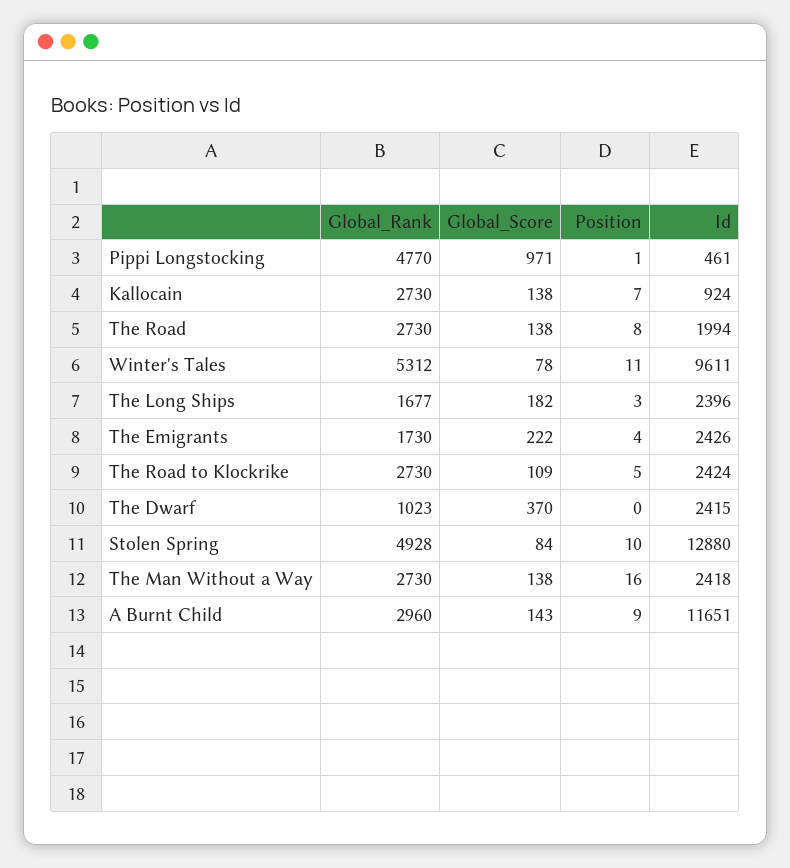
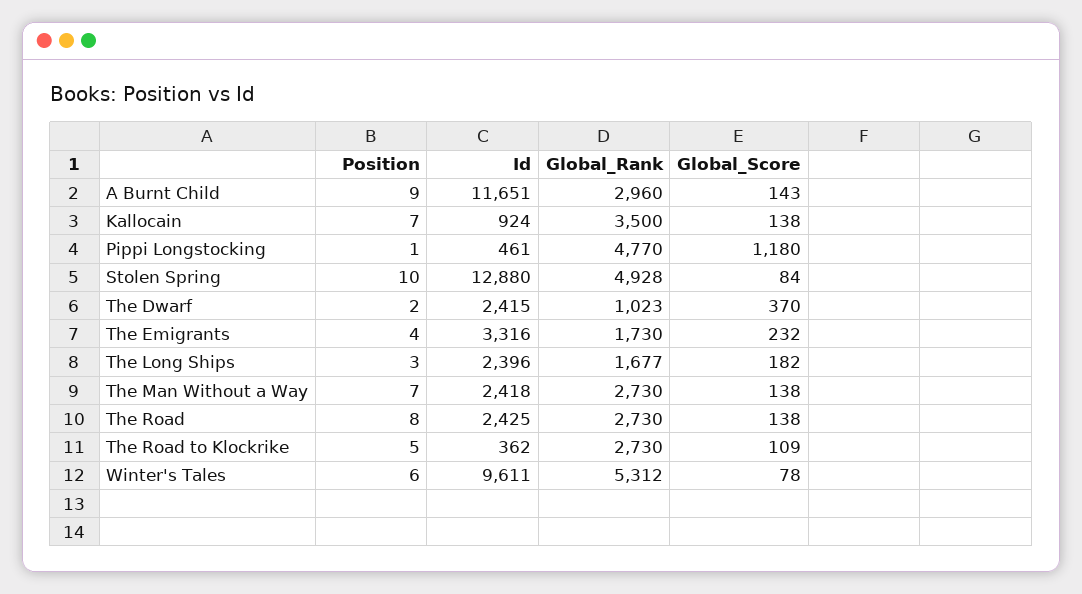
Global_Score, Pippi Longstocking: 971 -> 1180
Global_Rank, Kallocain: 2730 -> 3500
Id, The Road: 1994 -> 2425
Position, Winter's Tales: 11 -> 6
Global_Score, The Emigrants: 222 -> 232
Id, The Emigrants: 2426 -> 3316
Id, The Road to Klockrike: 2424 -> 362
Position, The Dwarf: 0 -> 2
Position, The Man Without a Way: 16 -> 7

